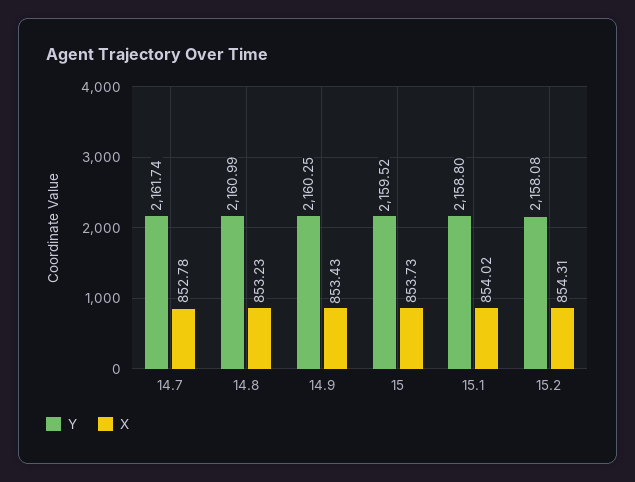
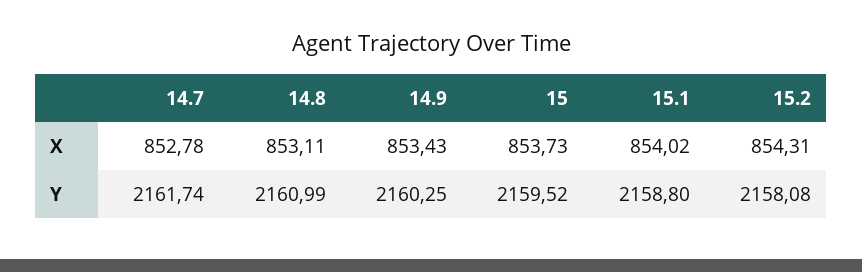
X, 14.8: 853.23 -> 853.11

